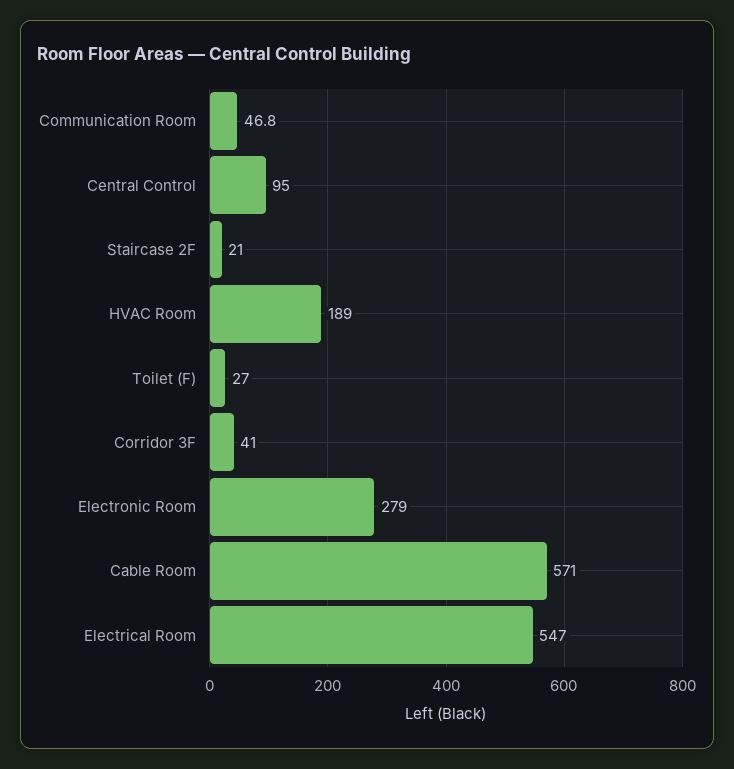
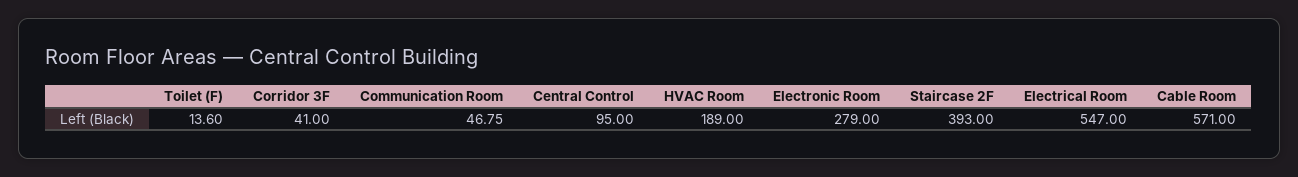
Staircase 2F: 21 -> 393
Toilet (F): 27 -> 13.6

